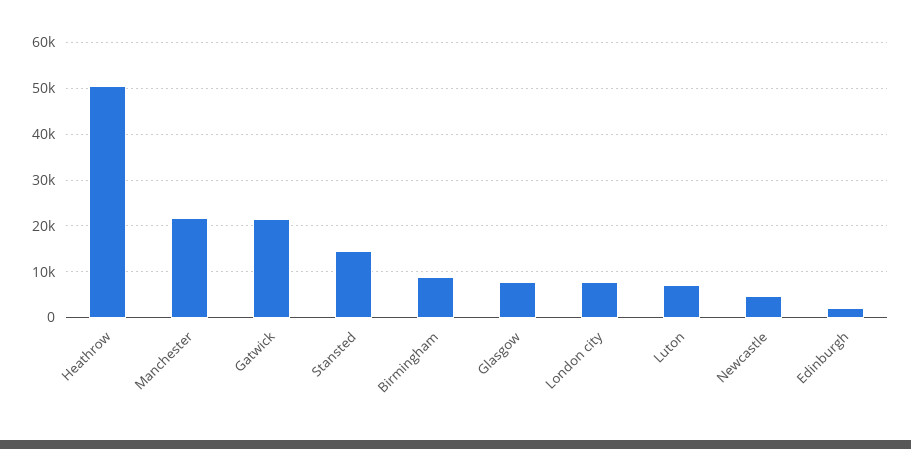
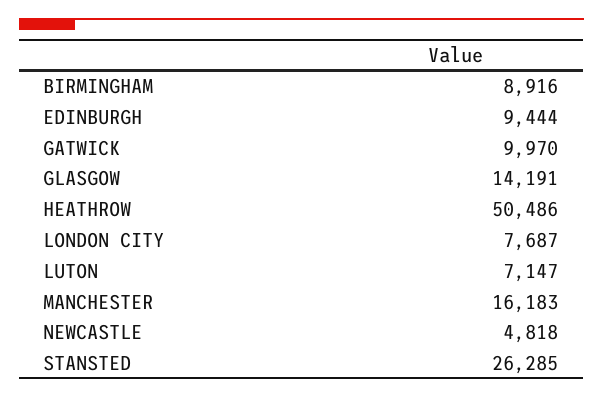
Manchester: 22000 -> 16183
Gatwick: 22000 -> 9970
Stansted: 14000 -> 26285
Glasgow: 8000 -> 14191
Edinburgh: 2000 -> 9444

